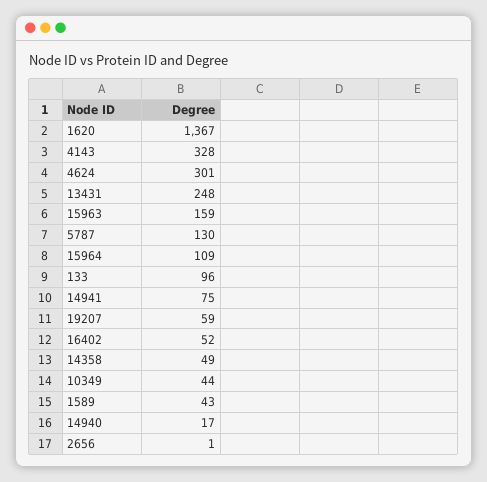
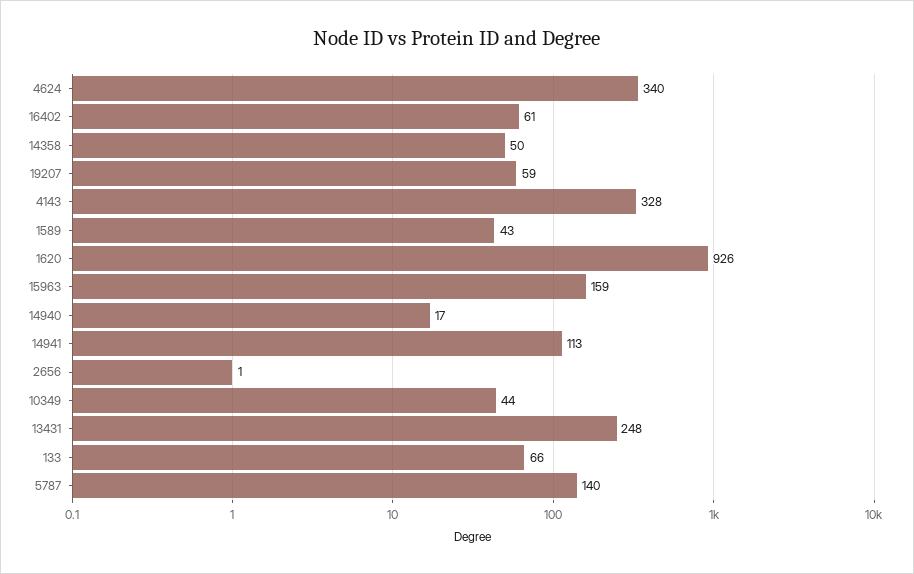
1620: 1367 -> 926
4624: 301 -> 340
5787: 130 -> 140
15964: 109 -> none
133: 96 -> 66
14941: 75 -> 113
16402: 52 -> 61
14358: 49 -> 50

